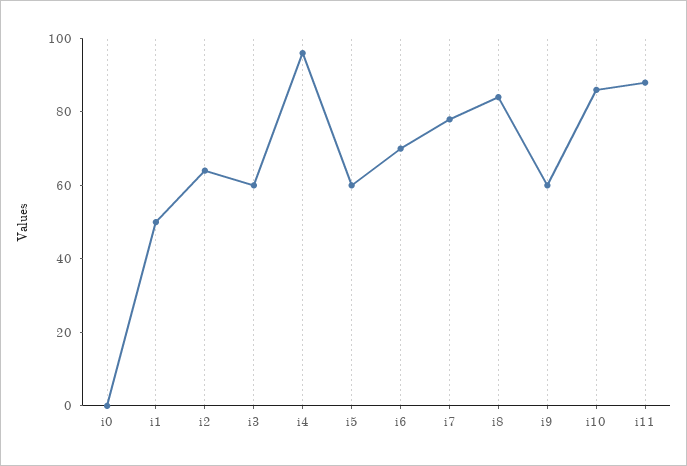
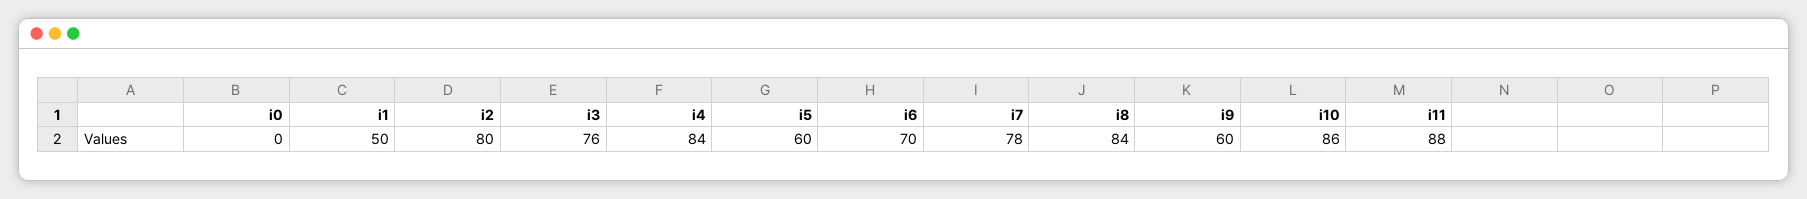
i2: 65 -> 80
i3: 60 -> 76
i4: 95 -> 84

